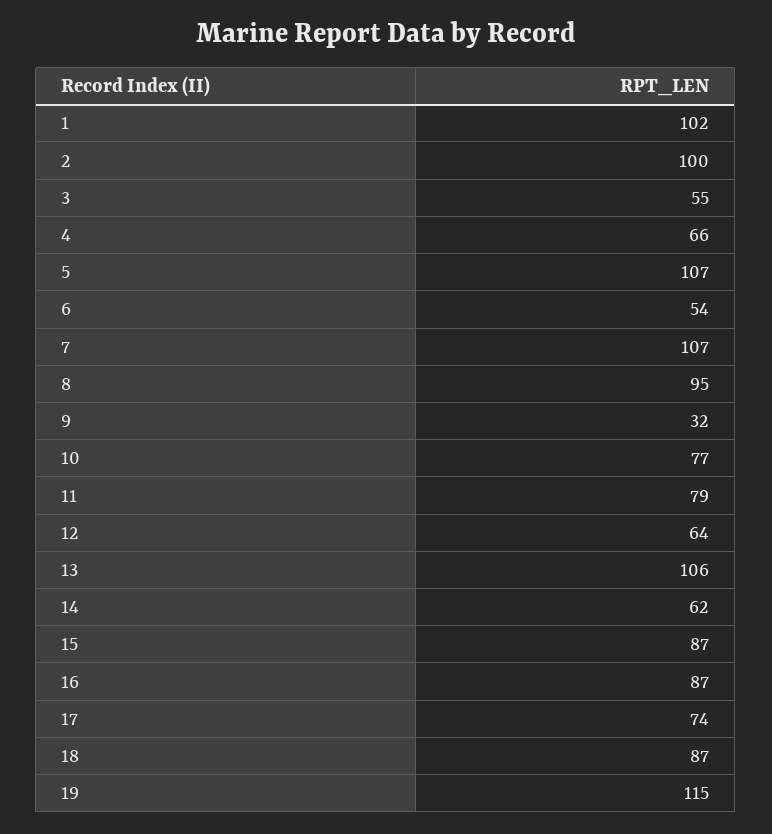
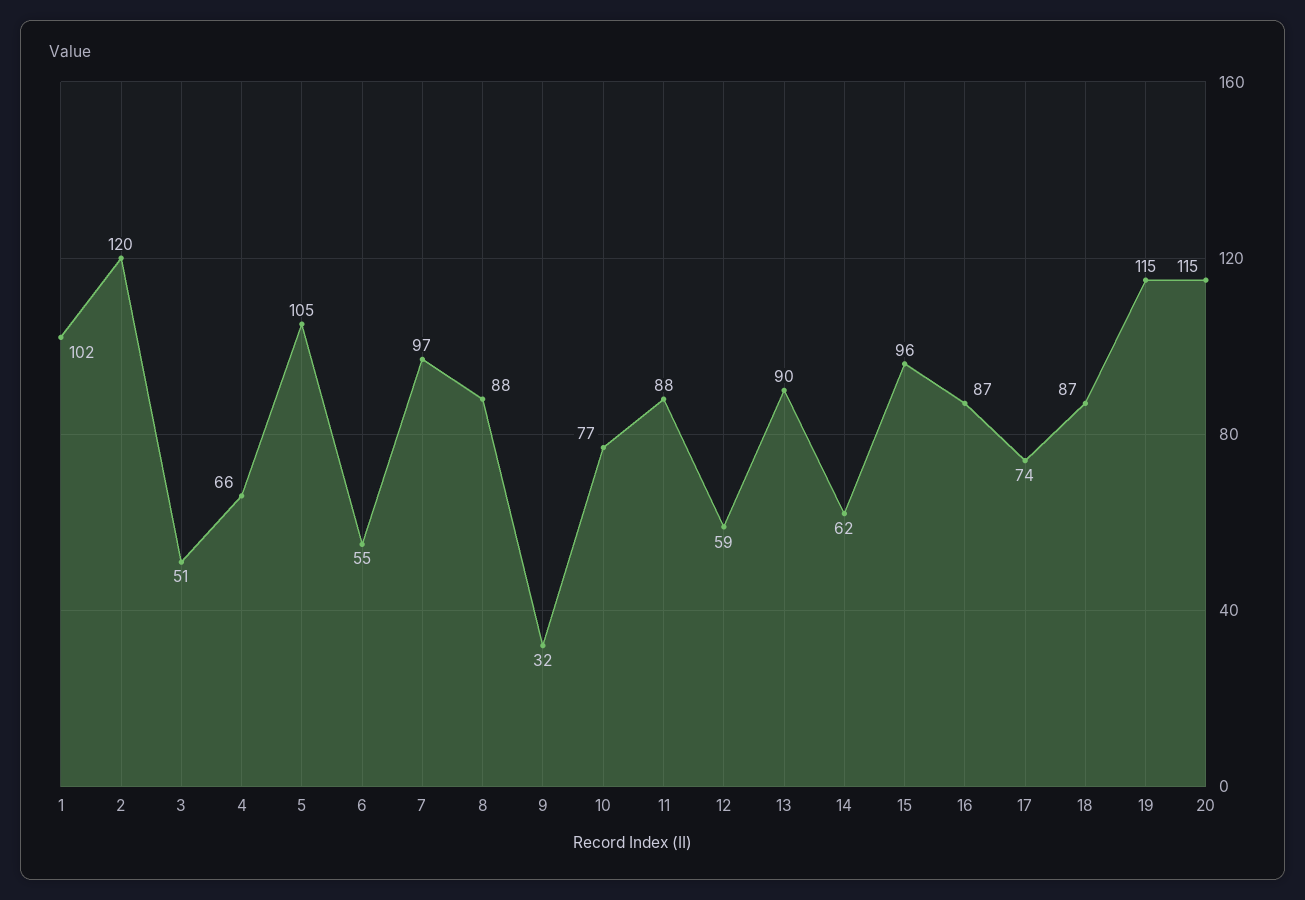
2: 100 -> 120
3: 55 -> 51
5: 107 -> 105
6: 54 -> 55
7: 107 -> 97
8: 95 -> 88
11: 79 -> 88
12: 64 -> 59
13: 106 -> 90
15: 87 -> 96
20: none -> 115

